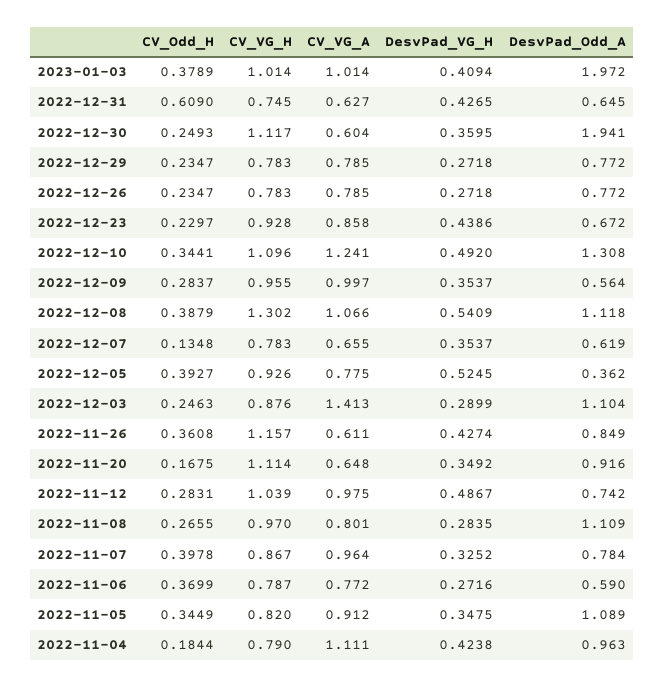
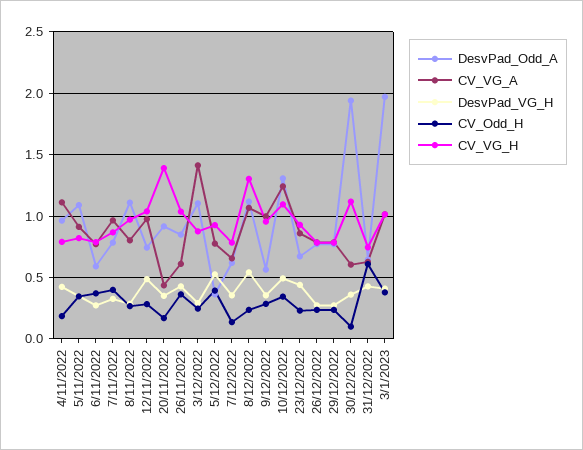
CV_Odd_H, 2022-12-30: 0.2493 -> 0.1
CV_Odd_H, 2022-12-08: 0.3879 -> 0.25
CV_VG_H, 2022-11-26: 1.157 -> 1.05
CV_VG_H, 2022-11-20: 1.114 -> 1.4
CV_VG_A, 2022-11-20: 0.648 -> 0.45

